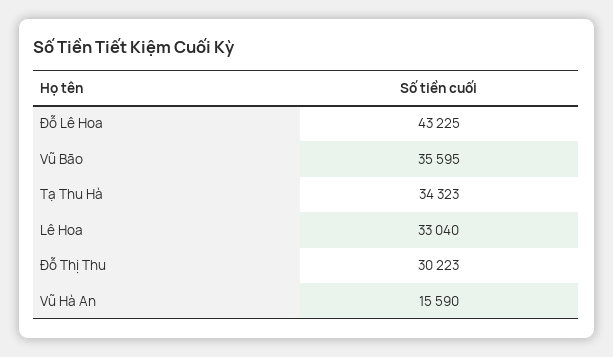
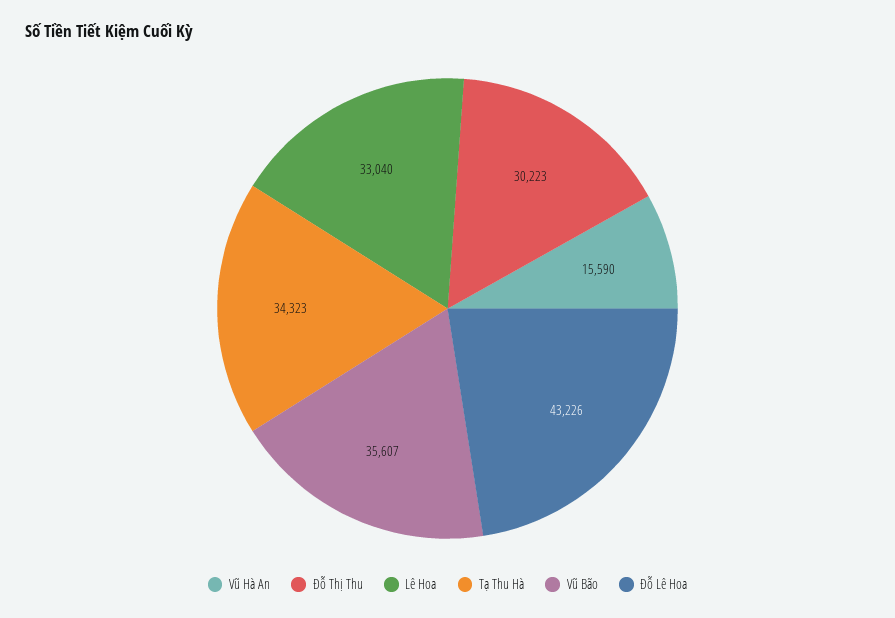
Đỗ Lê Hoa: 43225 -> 43226
Vũ Bão: 35595 -> 35607

